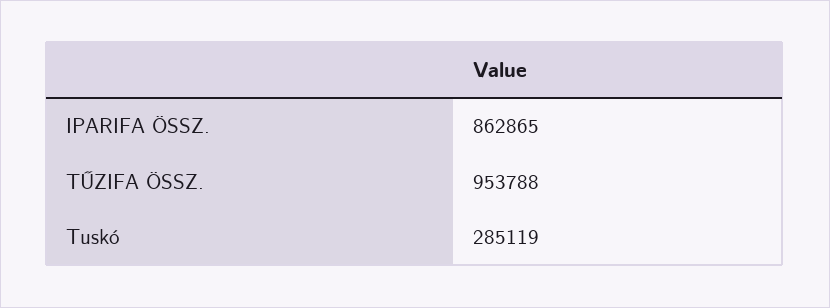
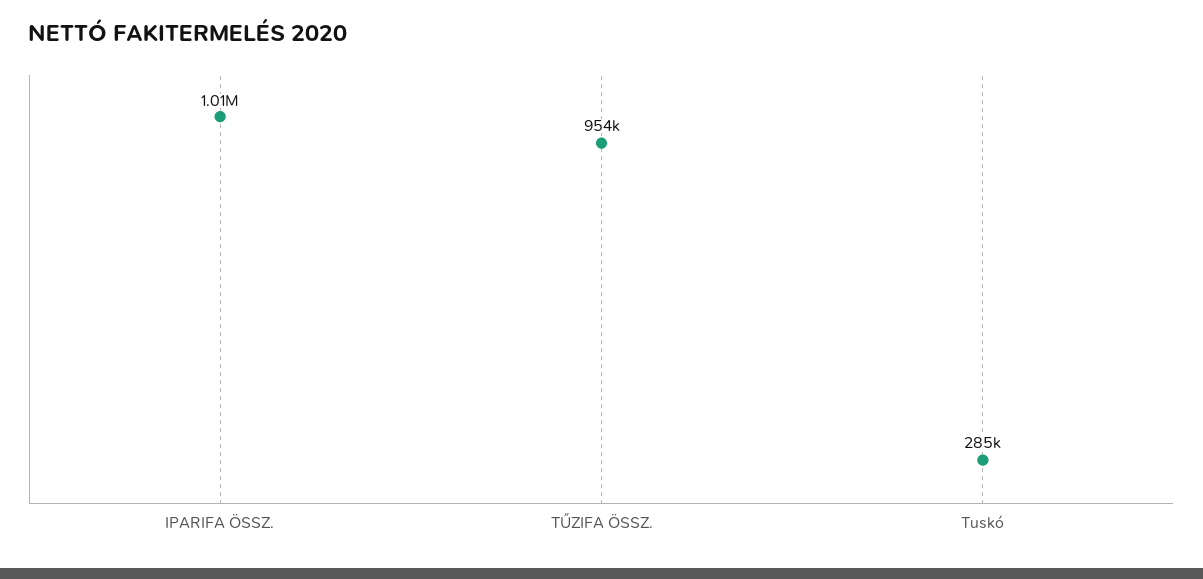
IPARIFA ÖSSZ.: 862865 -> 1010000

